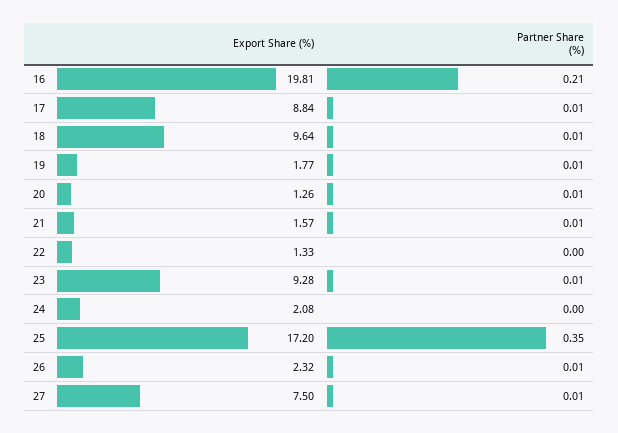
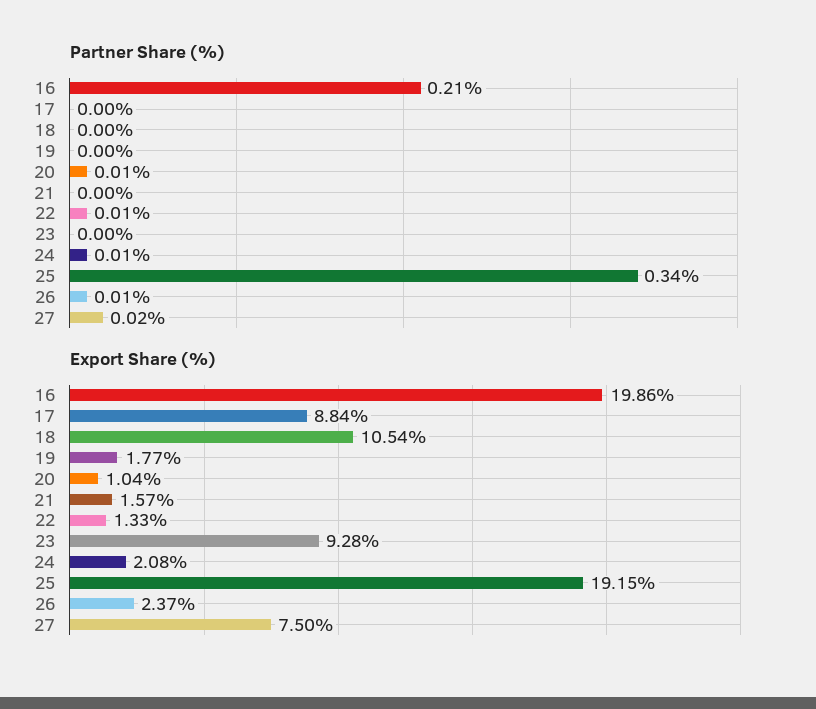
Export Share (%), 16: 19.81 -> 19.86
Partner Share (%), 17: 0.01 -> 0
Export Share (%), 18: 9.64 -> 10.54
Partner Share (%), 18: 0.01 -> 0
Partner Share (%), 19: 0.01 -> 0
Export Share (%), 20: 1.26 -> 1.04
Partner Share (%), 21: 0.01 -> 0
Partner Share (%), 22: 0 -> 0.01
Partner Share (%), 23: 0.01 -> 0
Partner Share (%), 24: 0 -> 0.01
Export Share (%), 25: 17.2 -> 19.15
Partner Share (%), 25: 0.35 -> 0.34
Export Share (%), 26: 2.32 -> 2.37
Partner Share (%), 27: 0.01 -> 0.02

